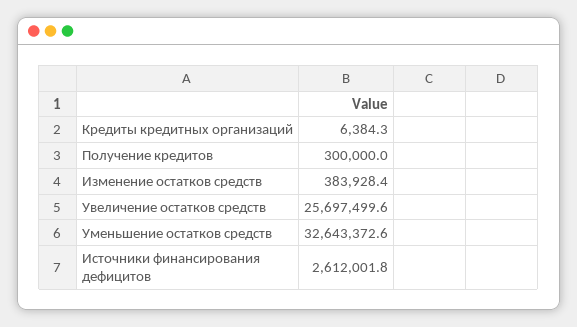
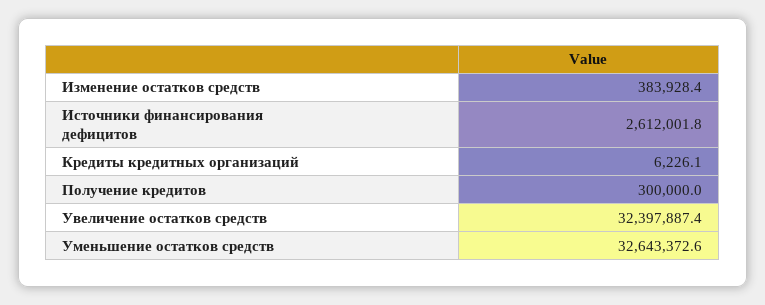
Кредиты кредитных организаций: 6384.3 -> 6226.1
Увеличение остатков средств: 25697499.6 -> 32397887.4

